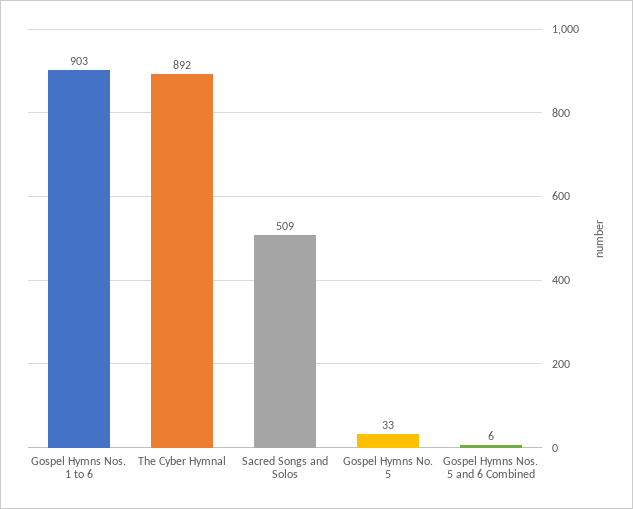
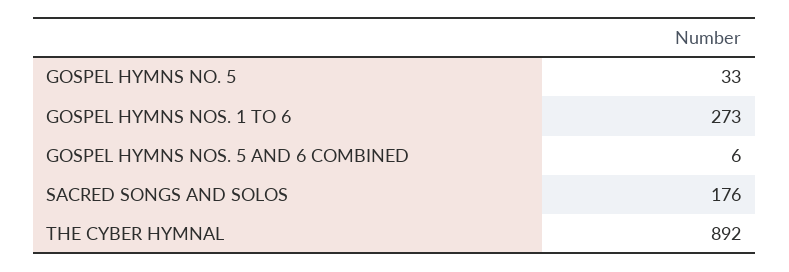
Gospel Hymns Nos. 1 to 6: 903 -> 273
Sacred Songs and Solos: 509 -> 176

